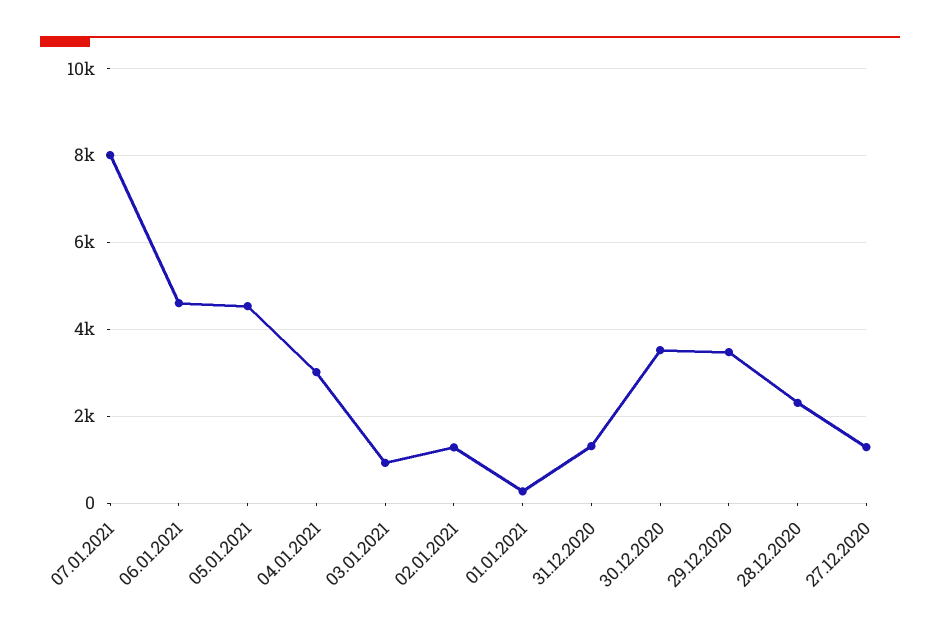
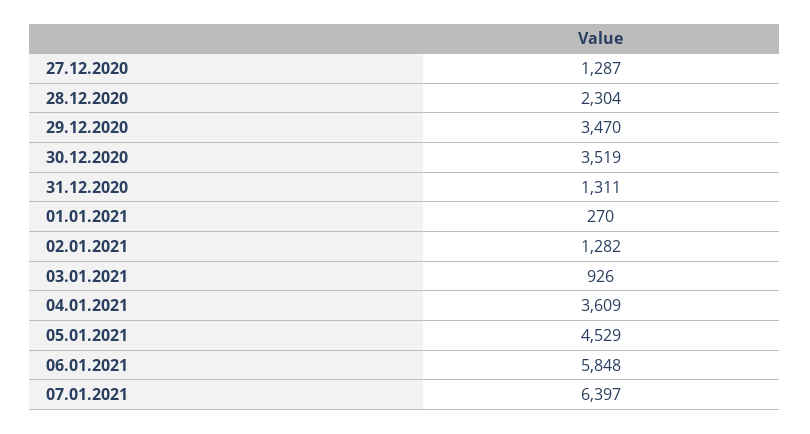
07.01.2021: 8000 -> 6397
06.01.2021: 4600 -> 5848
04.01.2021: 3000 -> 3609

